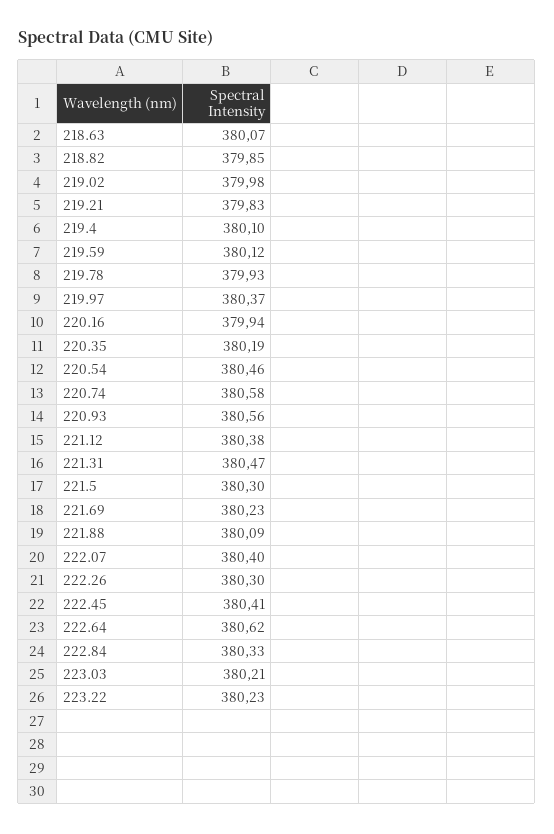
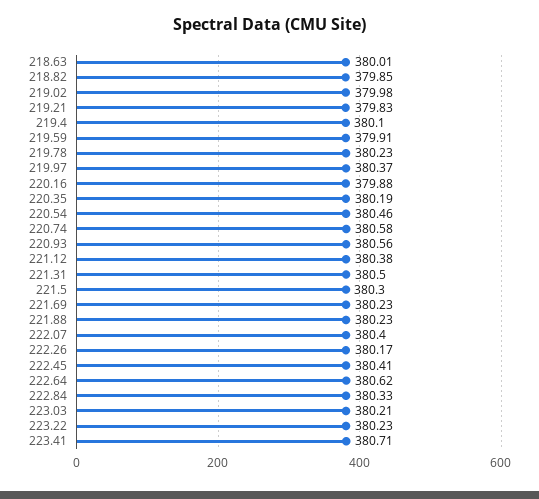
218.63: 380.07 -> 380.01
219.59: 380.12 -> 379.91
219.78: 379.93 -> 380.23
220.16: 379.94 -> 379.88
221.31: 380.47 -> 380.5
221.88: 380.09 -> 380.23
222.26: 380.3 -> 380.17
223.41: none -> 380.71

